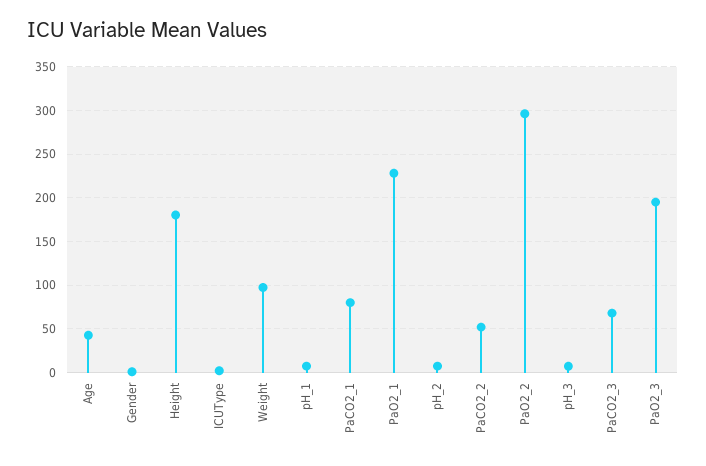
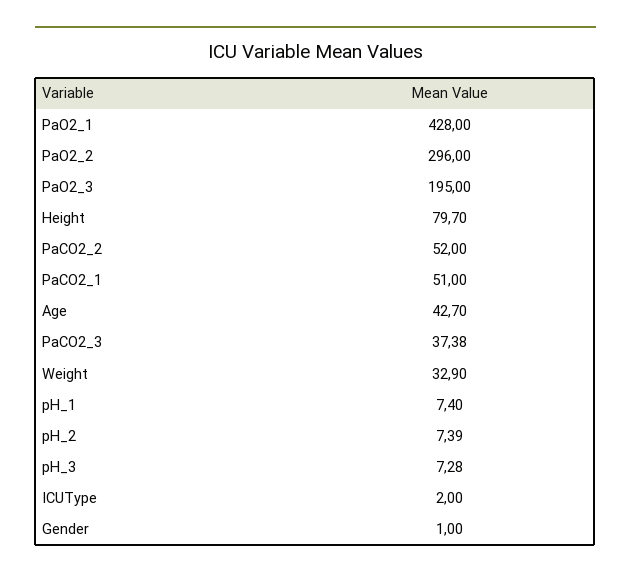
Height: 180 -> 79.7
Weight: 100 -> 32.9
PaCO2_1: 80 -> 51
PaO2_1: 230 -> 428
PaCO2_3: 70 -> 37.38

